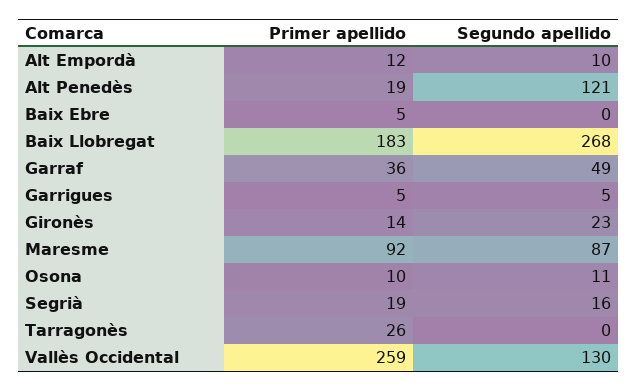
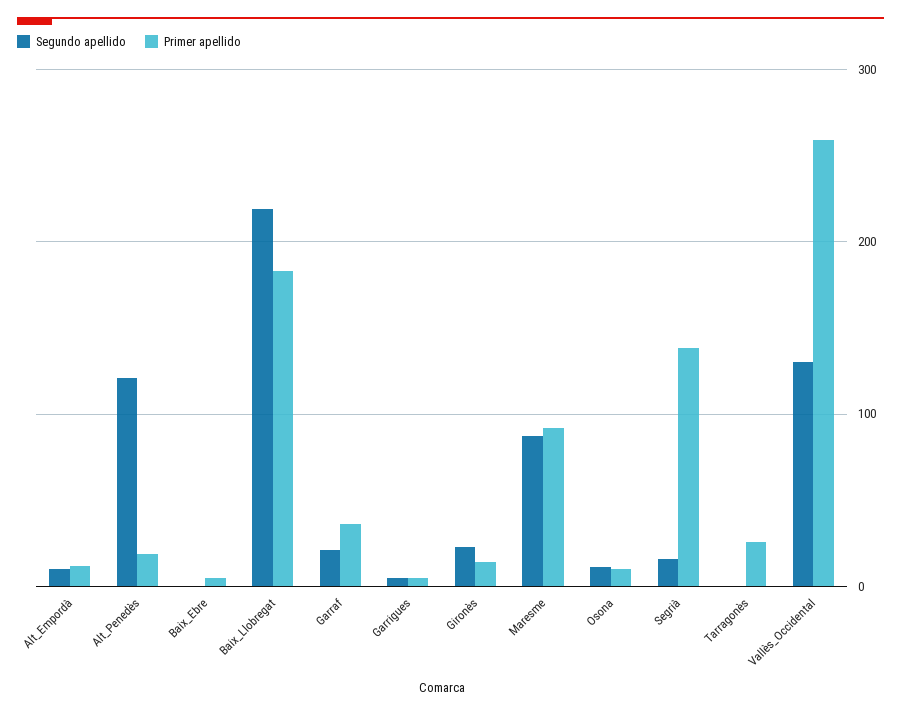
Segundo apellido, Baix Llobregat: 268 -> 220
Segundo apellido, Garraf: 49 -> 20
Primer apellido, Segrià: 19 -> 140

